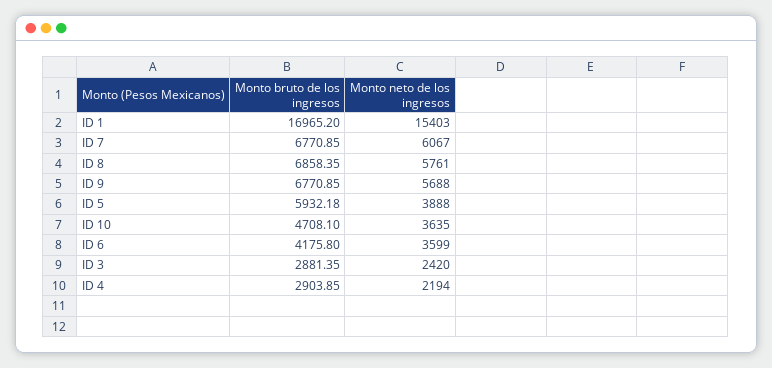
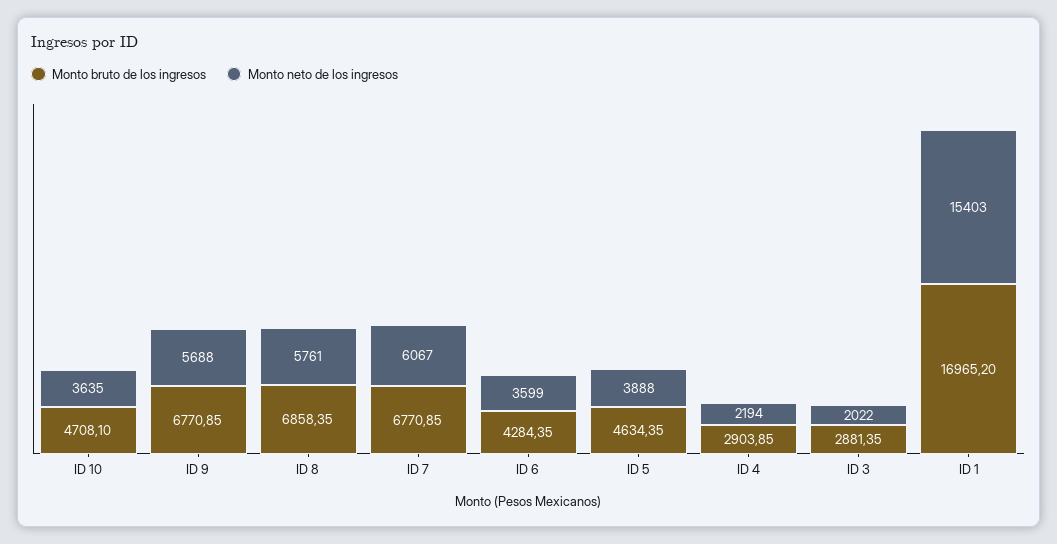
Monto bruto de los ingresos, ID 5: 5932.18 -> 4634.35
Monto bruto de los ingresos, ID 6: 4175.8 -> 4284.35
Monto neto de los ingresos, ID 3: 2420 -> 2022

